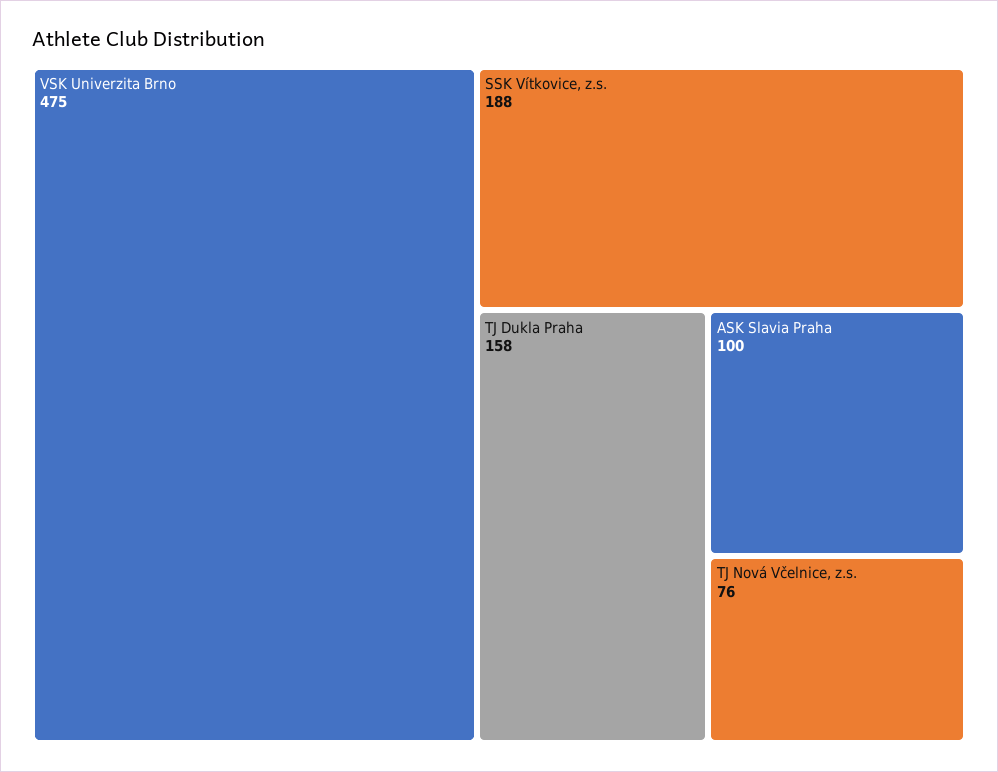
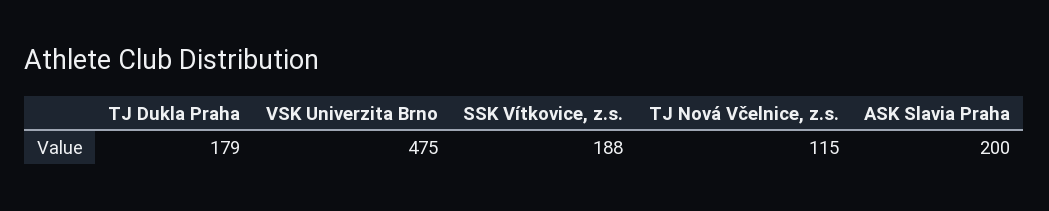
TJ Dukla Praha: 158 -> 179
ASK Slavia Praha: 100 -> 200
TJ Nová Včelnice, z.s.: 76 -> 115

